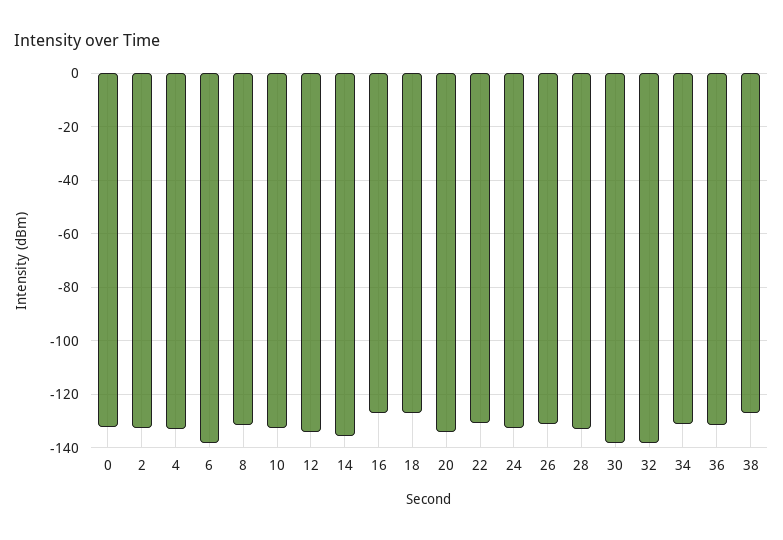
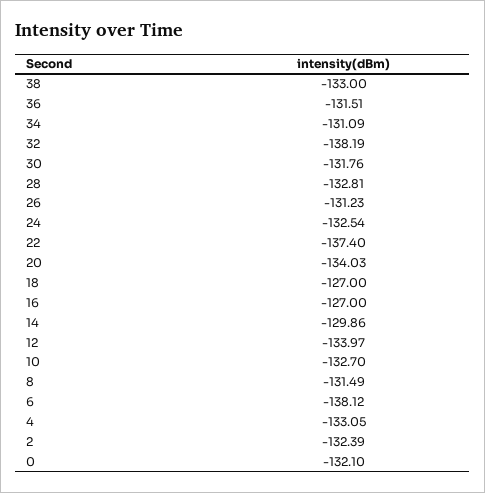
14: -135 -> -129.86
22: -130 -> -137.4
30: -137.5 -> -131.76
38: -127.5 -> -133

